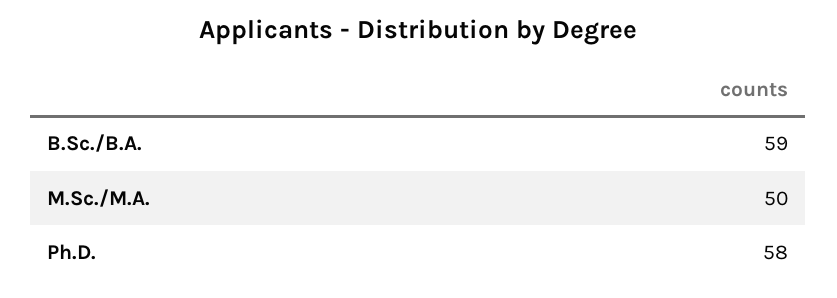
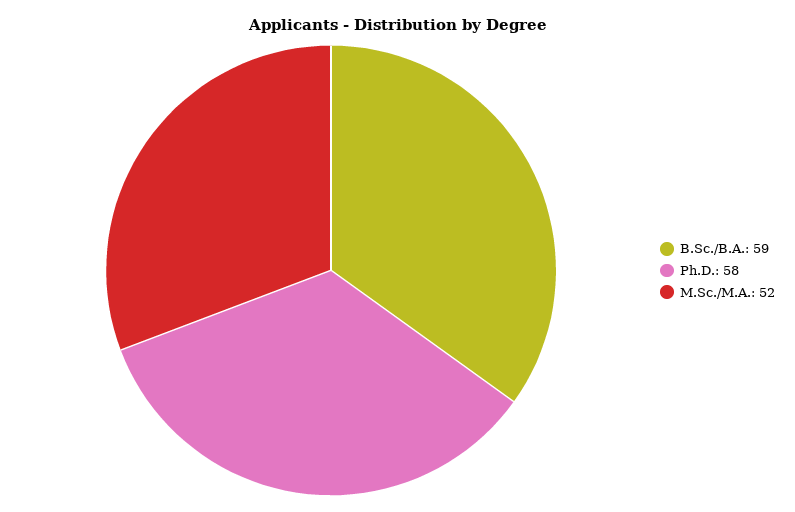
M.Sc./M.A.: 50 -> 52

